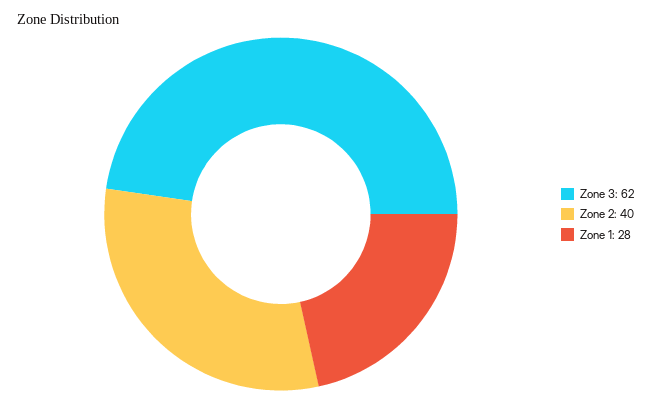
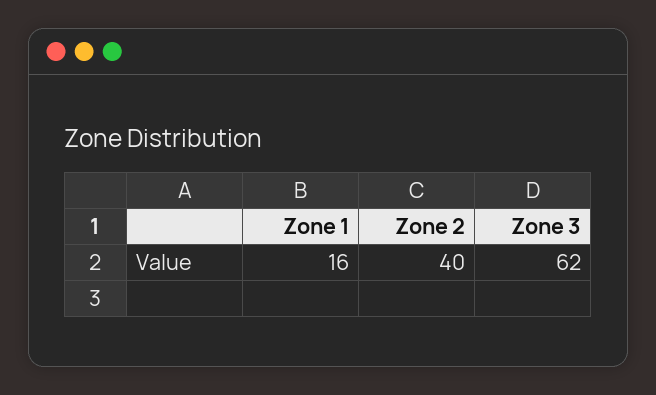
Zone 1: 28 -> 16

